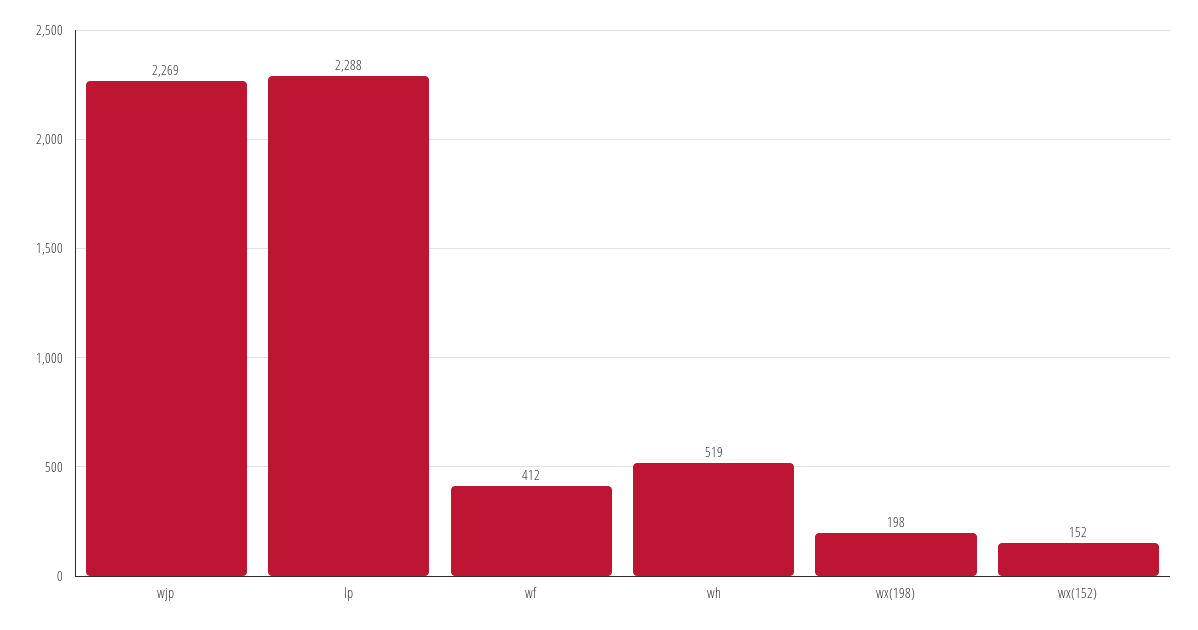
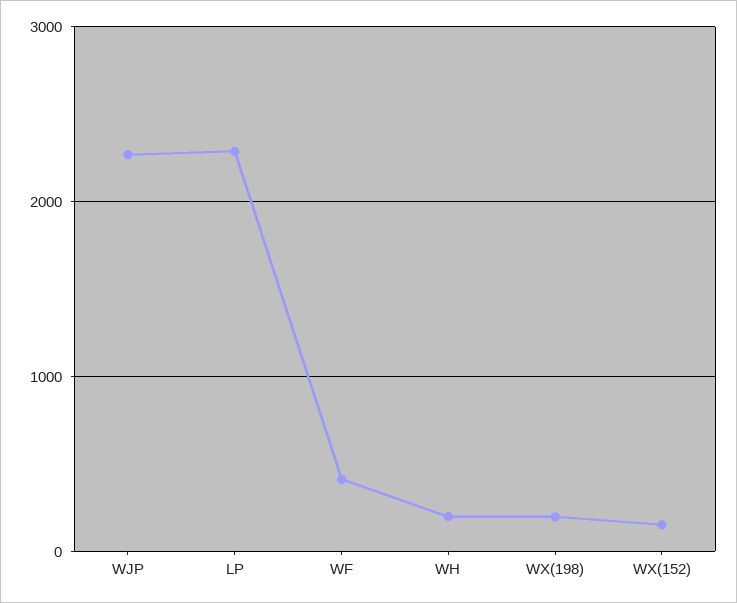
wh: 519 -> 200

